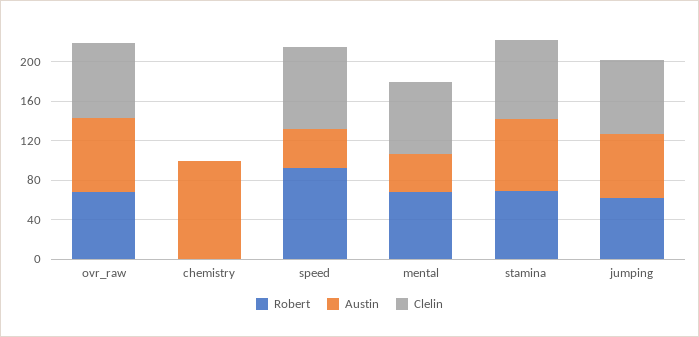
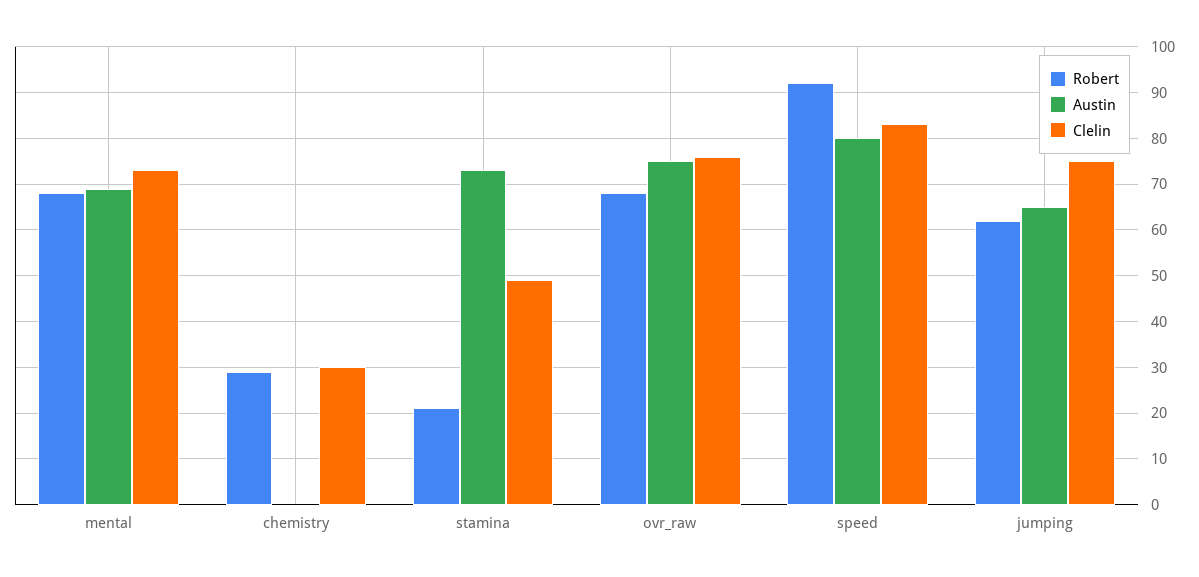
Robert, chemistry: 0 -> 30
Austin, chemistry: 100 -> 0
Clelin, chemistry: 0 -> 30
Austin, speed: 40 -> 80
Austin, mental: 40 -> 70
Robert, stamina: 70 -> 20
Clelin, stamina: 80 -> 50

